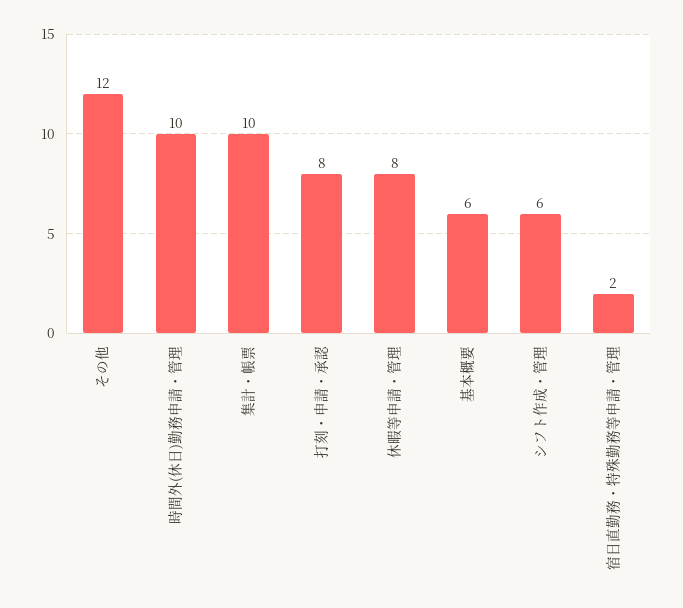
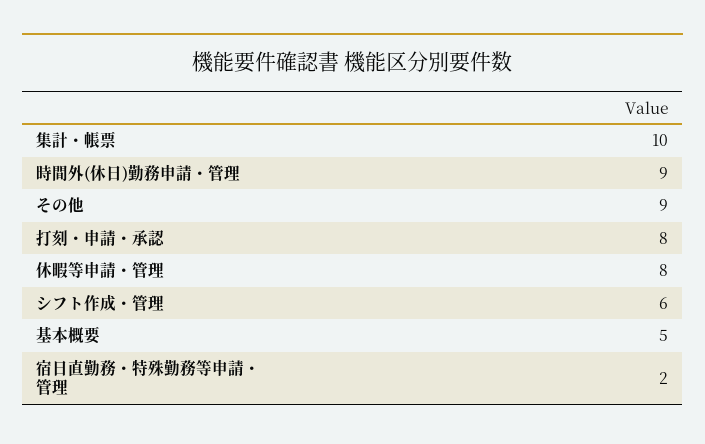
その他: 12 -> 9
時間外(休日)勤務申請・管理: 10 -> 9
基本概要: 6 -> 5

